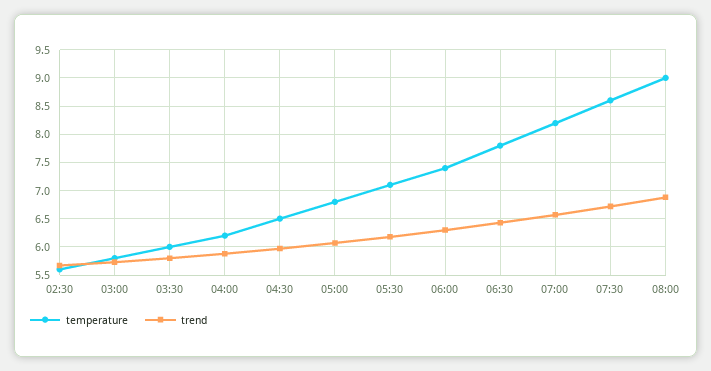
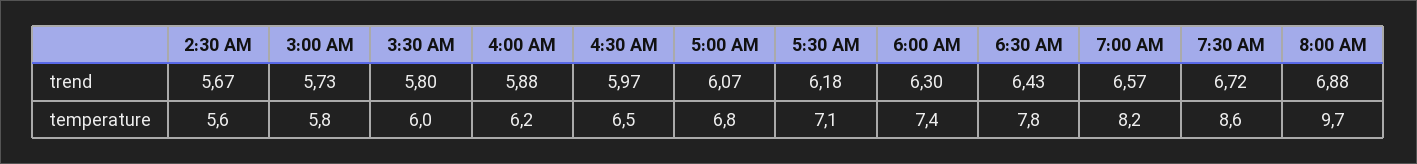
temperature, 08:00: 9 -> 9.7

